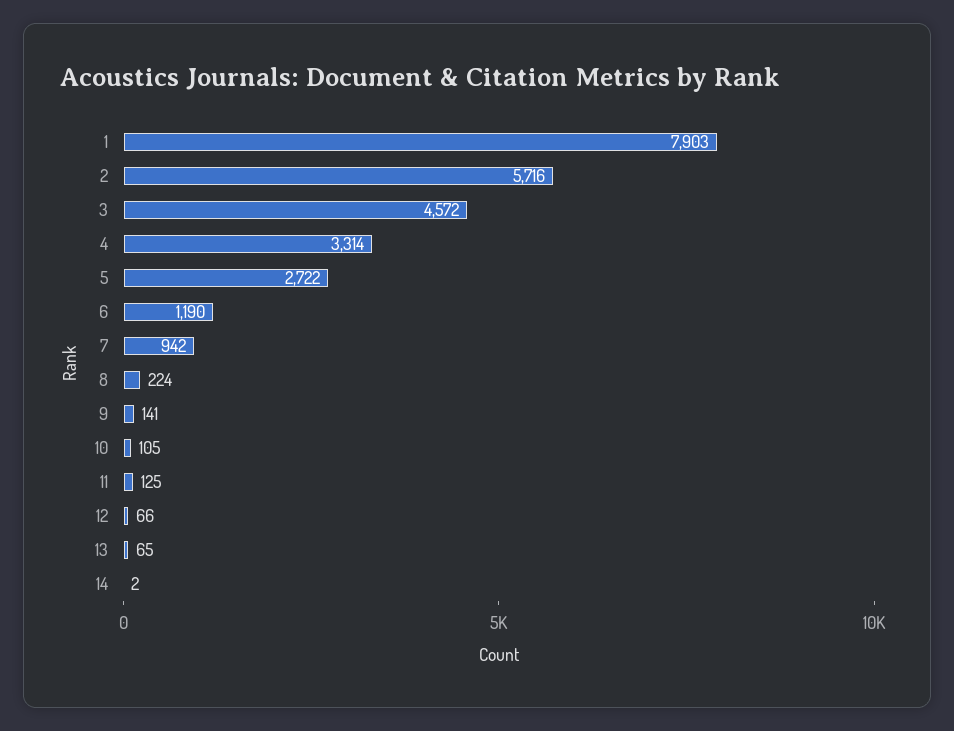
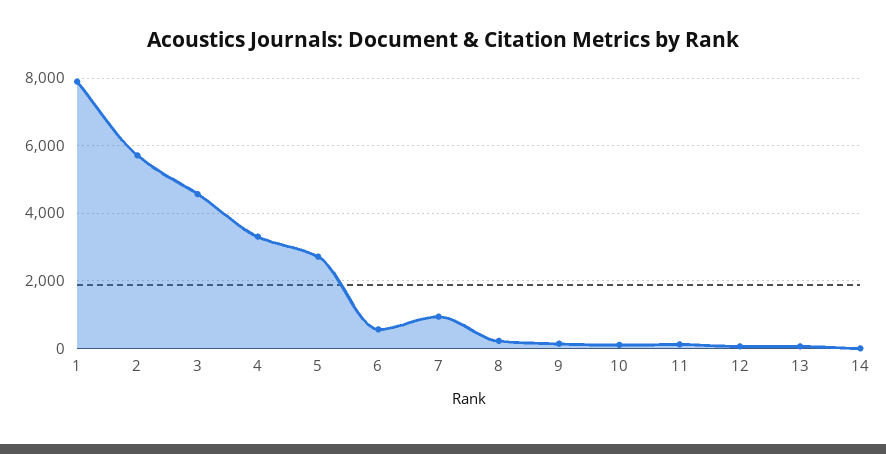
6: 1190 -> 600

